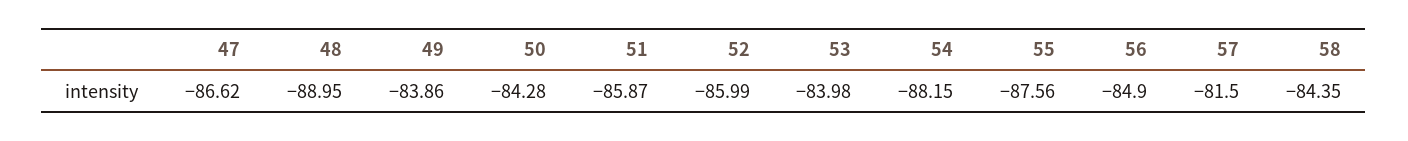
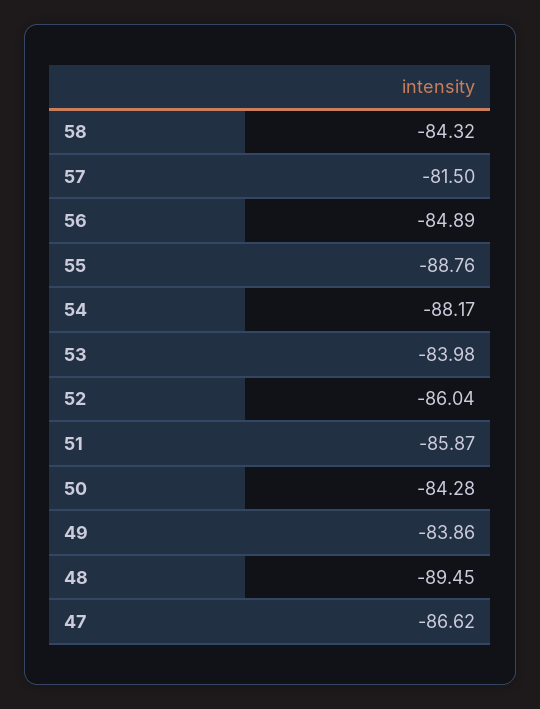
48: -88.95 -> -89.45
52: -85.99 -> -86.04
54: -88.15 -> -88.17
55: -87.56 -> -88.76
56: -84.9 -> -84.89
58: -84.35 -> -84.32

